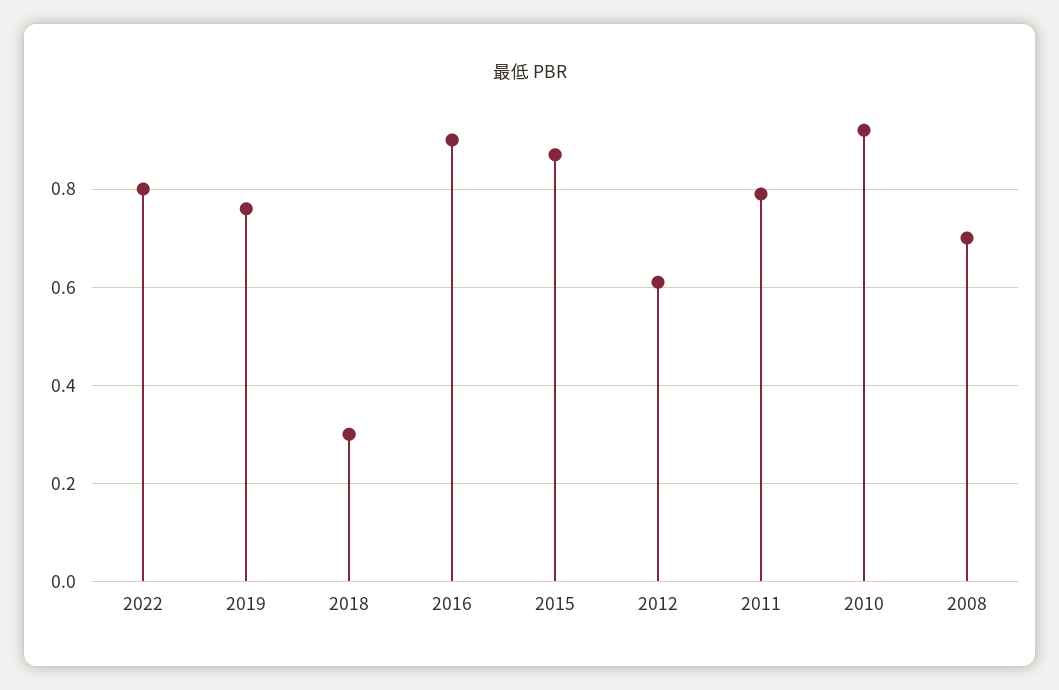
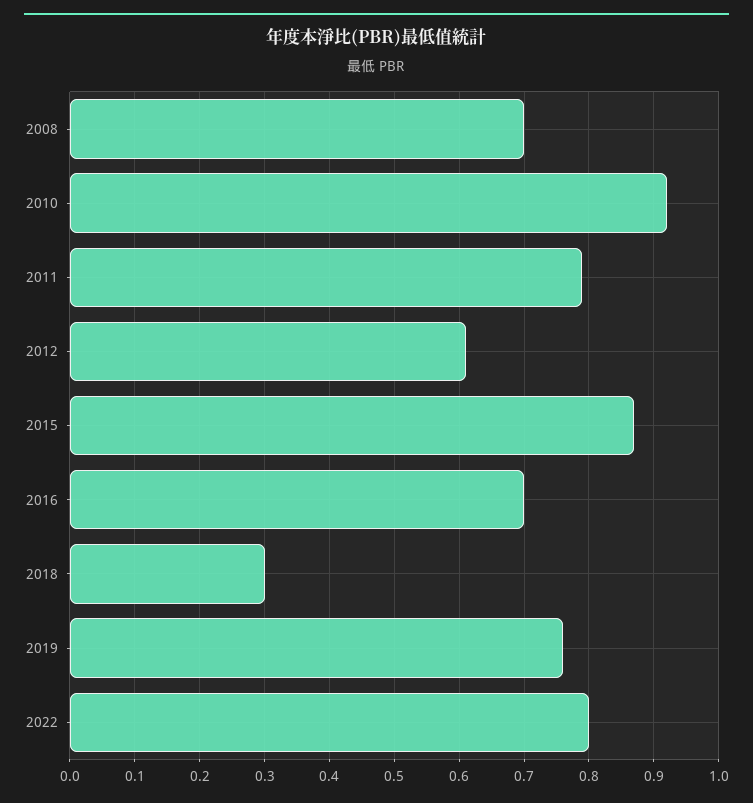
2016: 0.9 -> 0.7

